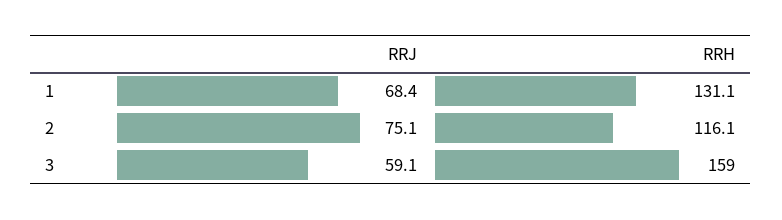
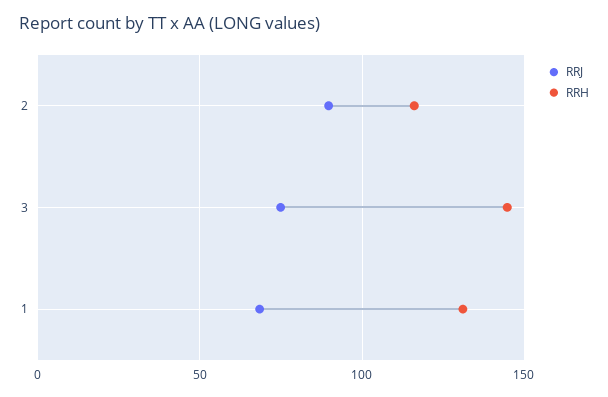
RRJ, 2: 75.1 -> 90
RRJ, 3: 59.1 -> 75
RRH, 3: 159 -> 145

